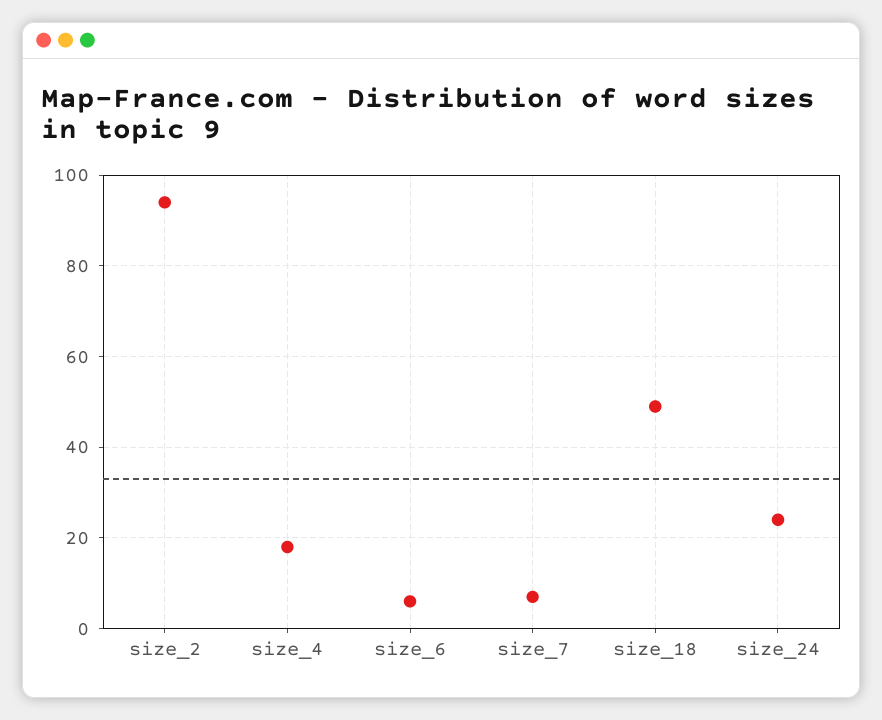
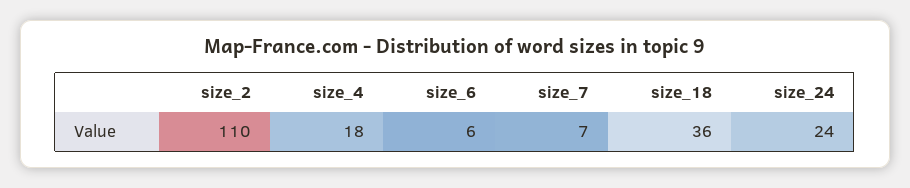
size_2: 95 -> 110
size_18: 50 -> 36

